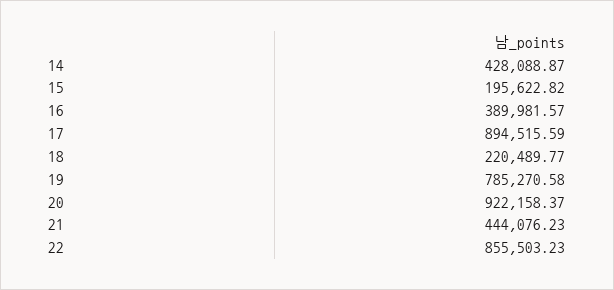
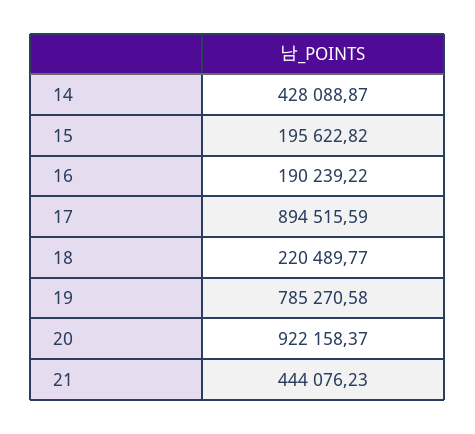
16: 389981.57 -> 190239.22
22: 855503.23 -> none

